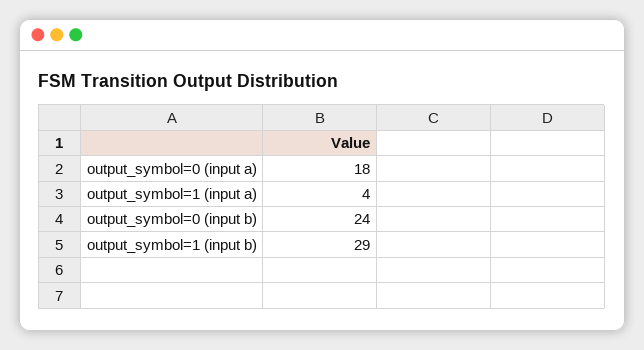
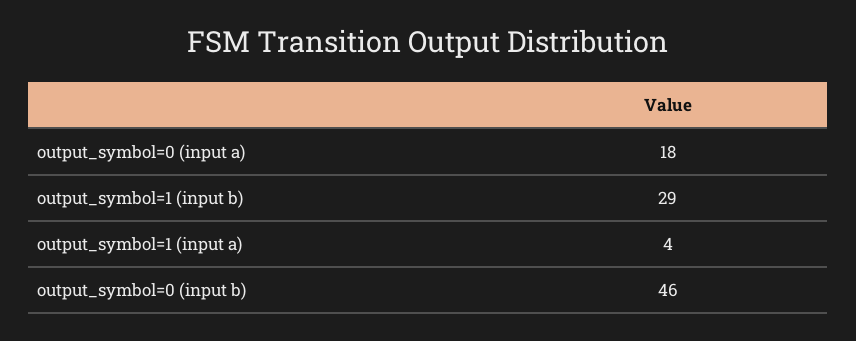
output_symbol=0 (input b): 24 -> 46

